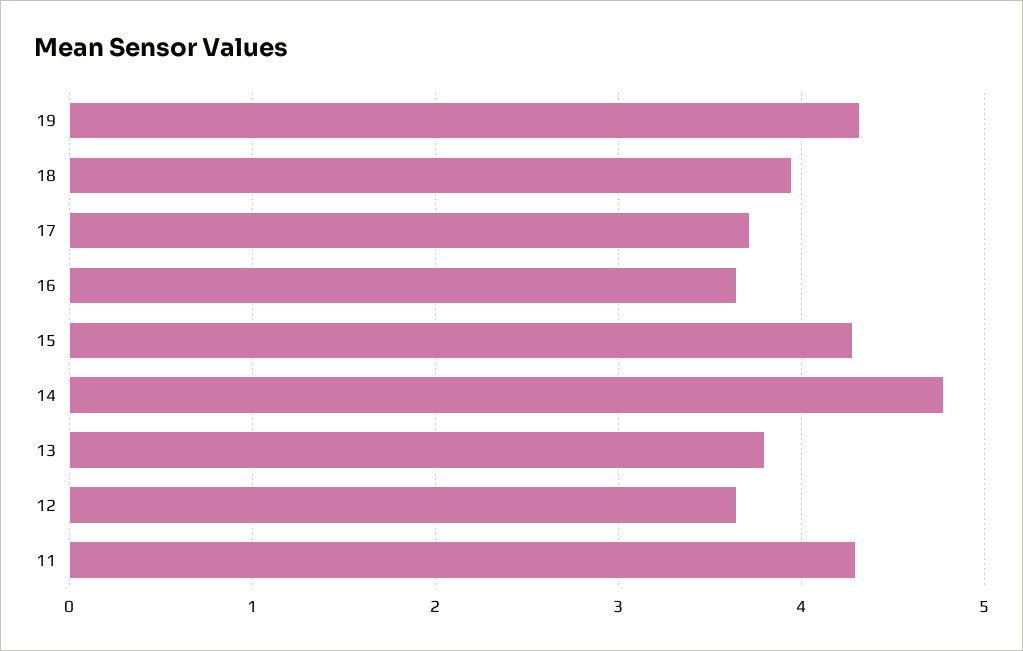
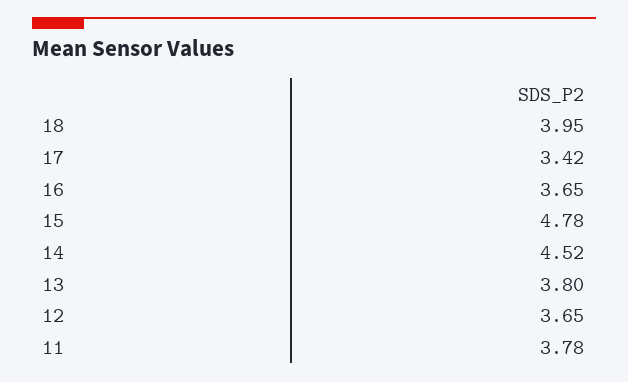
19: 4.3 -> none
17: 3.7 -> 3.42
15: 4.3 -> 4.78
14: 4.8 -> 4.52
11: 4.3 -> 3.78

